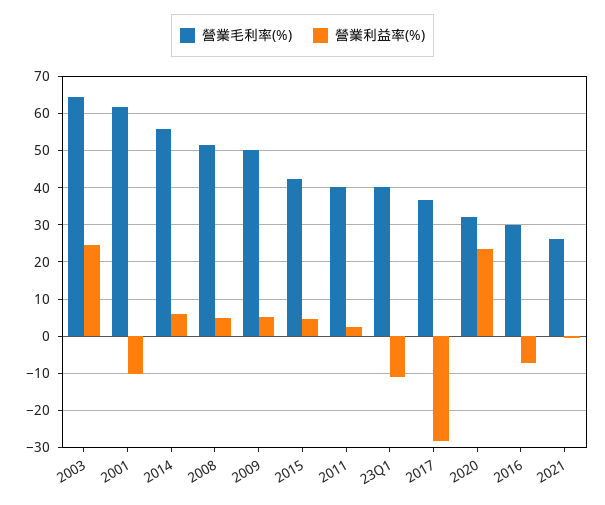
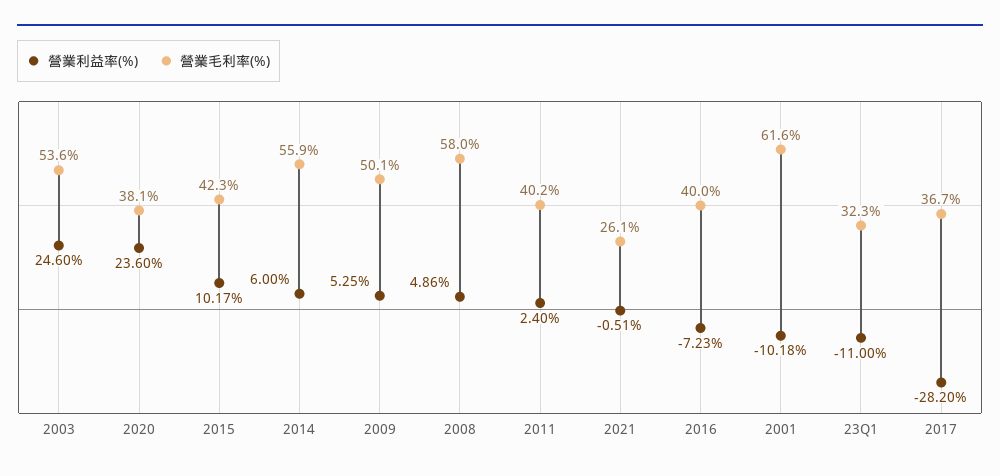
營業毛利率(%), 2003: 64 -> 53.6
營業毛利率(%), 2008: 52 -> 58
營業利益率(%), 2015: 4 -> 10.17
營業毛利率(%), 23Q1: 40 -> 32.3
營業毛利率(%), 2020: 32 -> 38.1
營業毛利率(%), 2016: 30 -> 40

